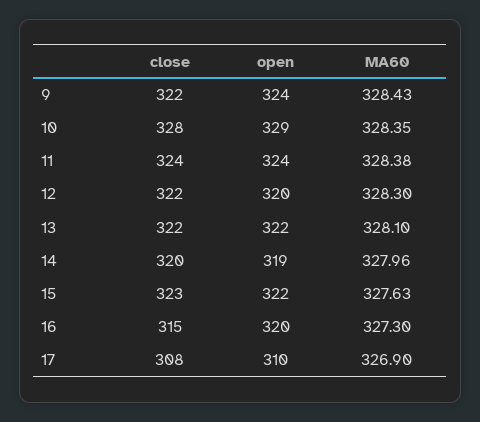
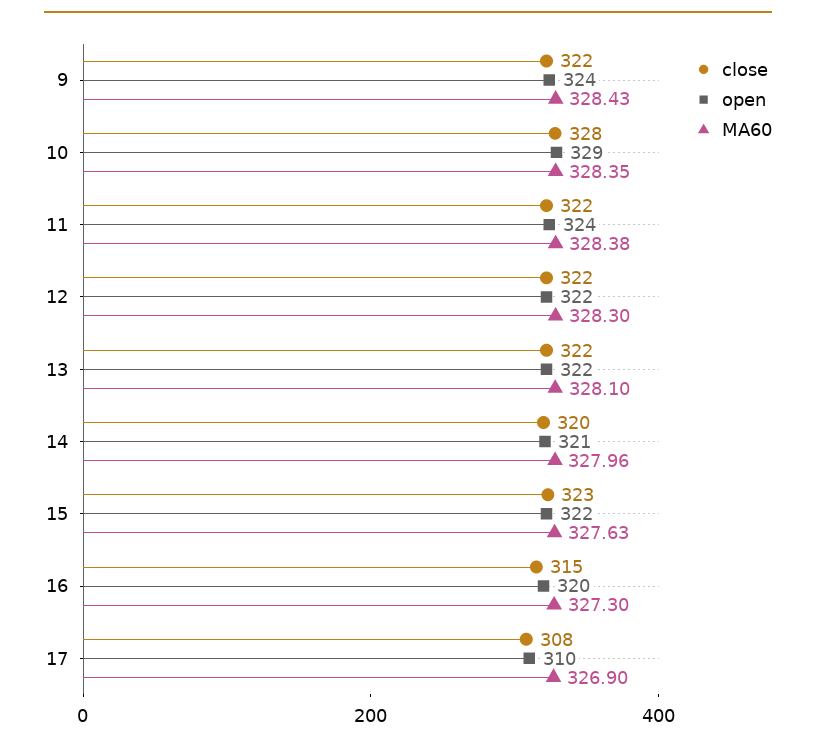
close, 11: 324 -> 322
open, 12: 320 -> 322
open, 14: 319 -> 321

